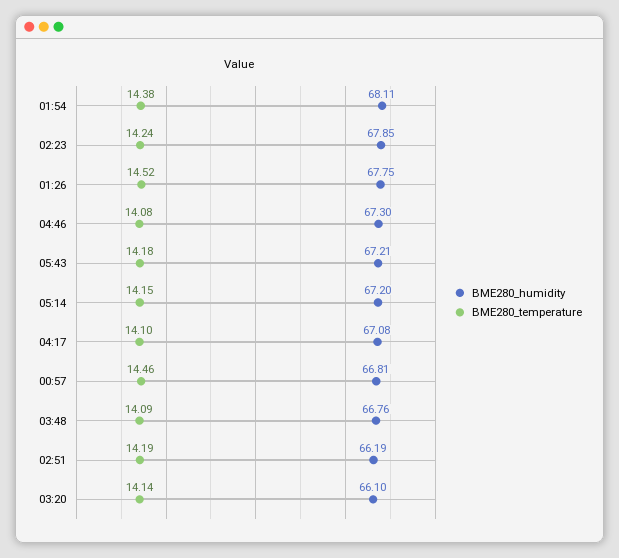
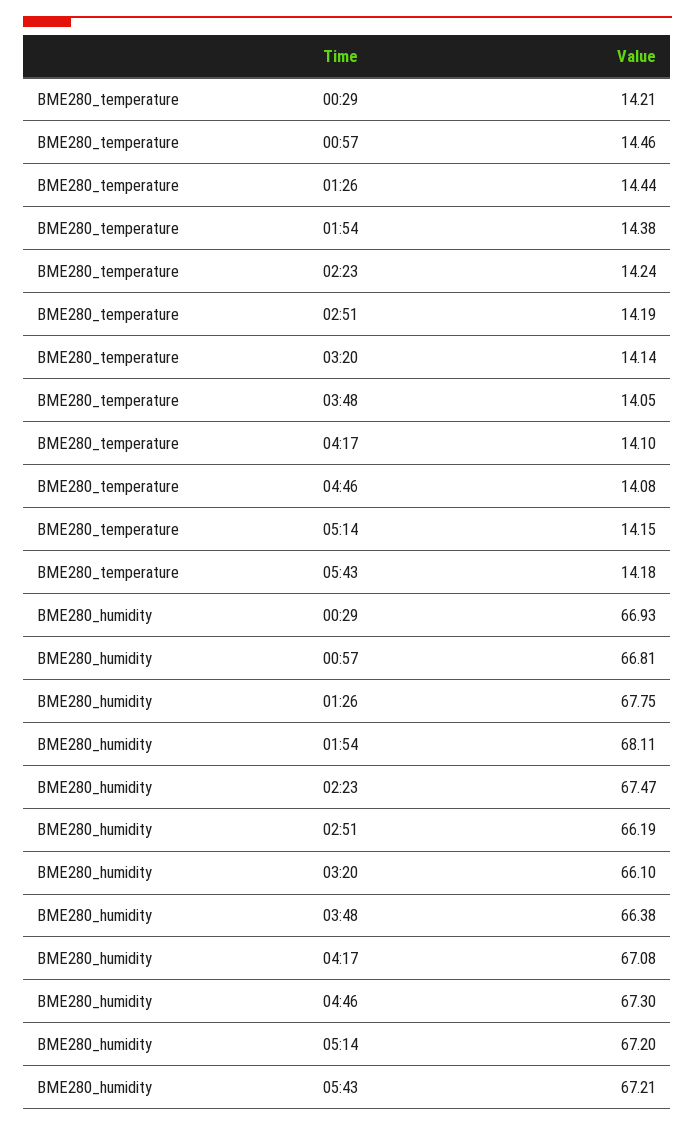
BME280_humidity, 02:23: 67.85 -> 67.47
BME280_temperature, 01:26: 14.52 -> 14.44
BME280_humidity, 03:48: 66.76 -> 66.38
BME280_temperature, 03:48: 14.09 -> 14.05
BME280_temperature, 00:29: none -> 14.21
BME280_humidity, 00:29: none -> 66.93

